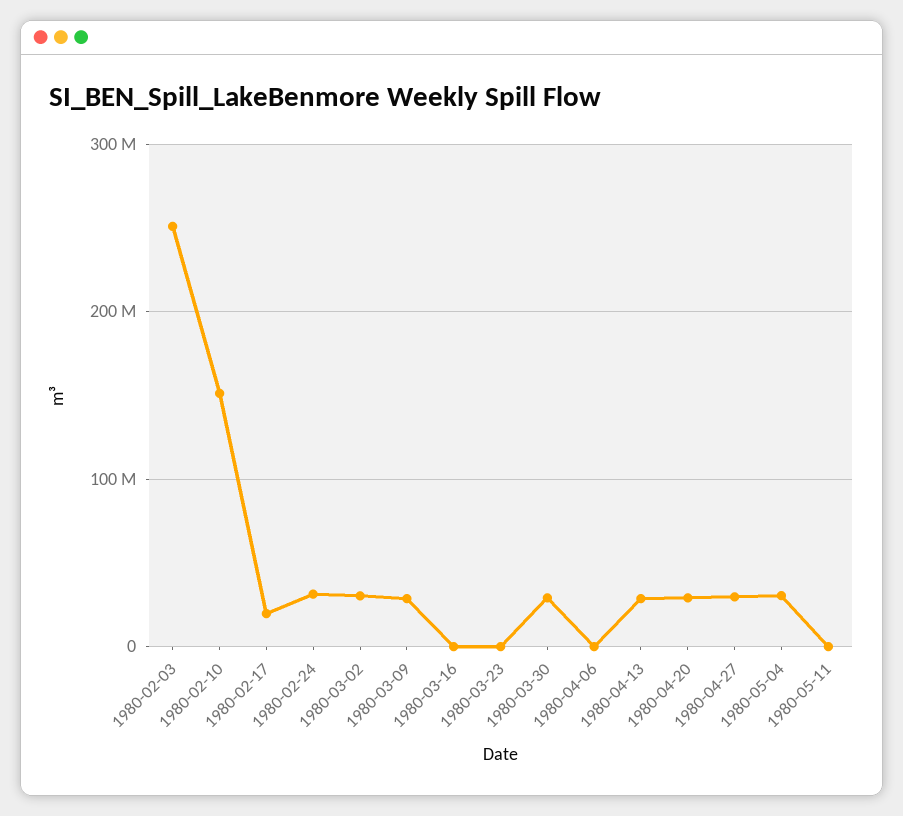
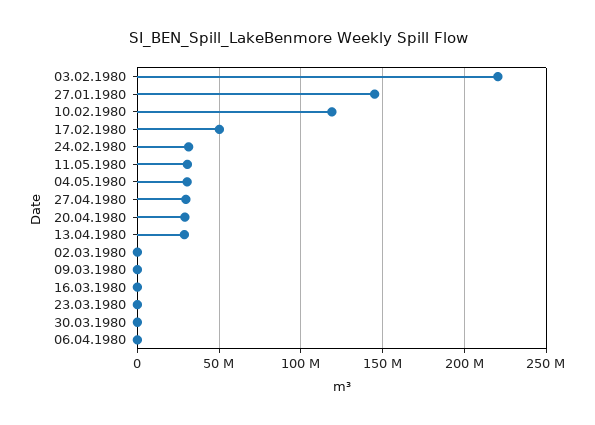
1980-02-03: 250000000 -> 220000000
1980-02-10: 150000000 -> 120000000
1980-02-17: 20000000 -> 50000000
1980-03-02: 30000000 -> 0
1980-03-09: 30000000 -> 0
1980-03-30: 30000000 -> 0
1980-05-11: 0 -> 30000000
27.01.1980: none -> 145000000

